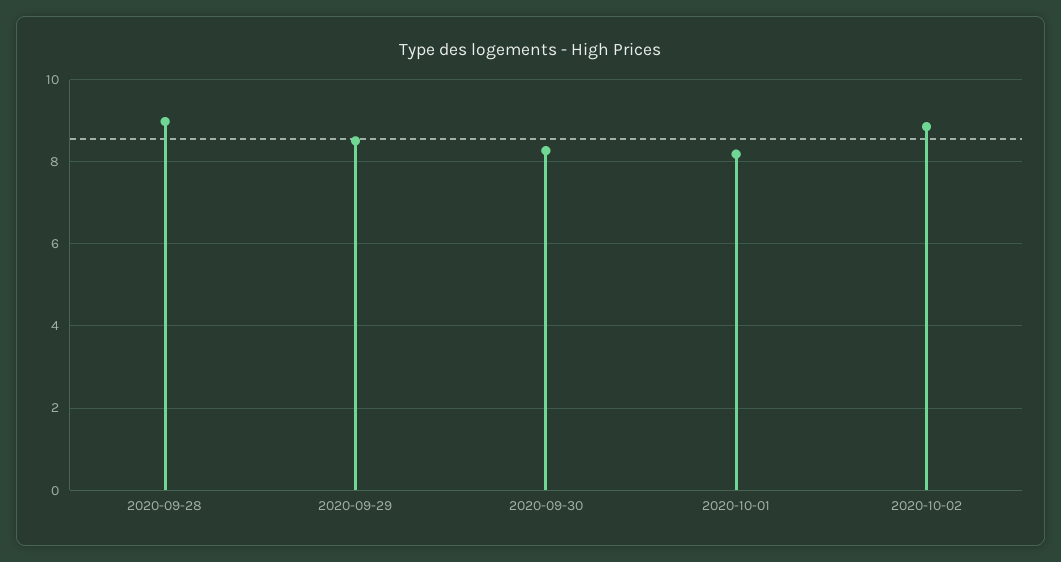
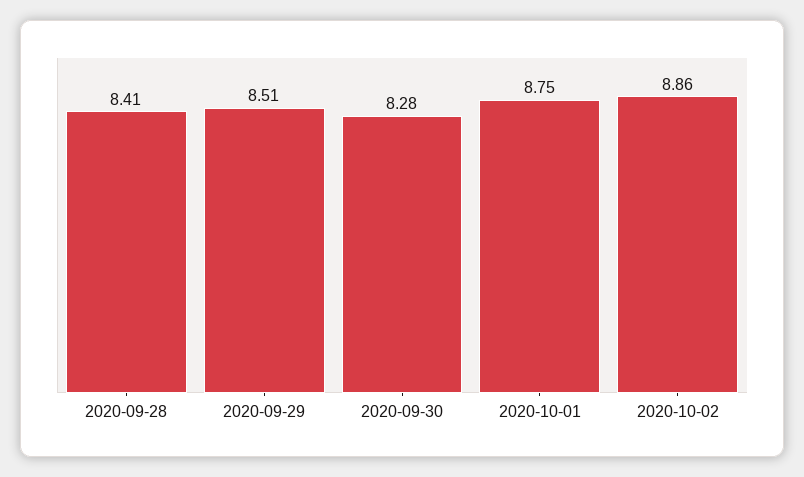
2020-09-28: 9 -> 8.41
2020-10-01: 8.2 -> 8.75

